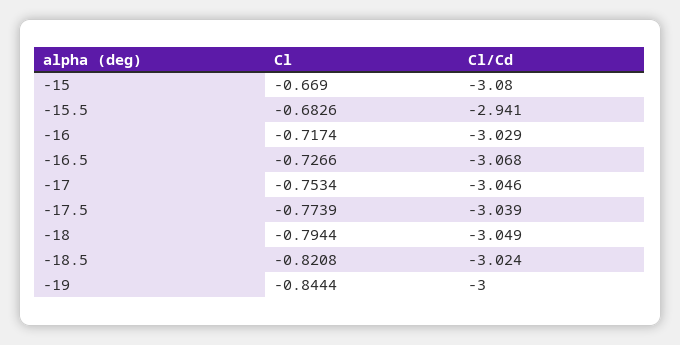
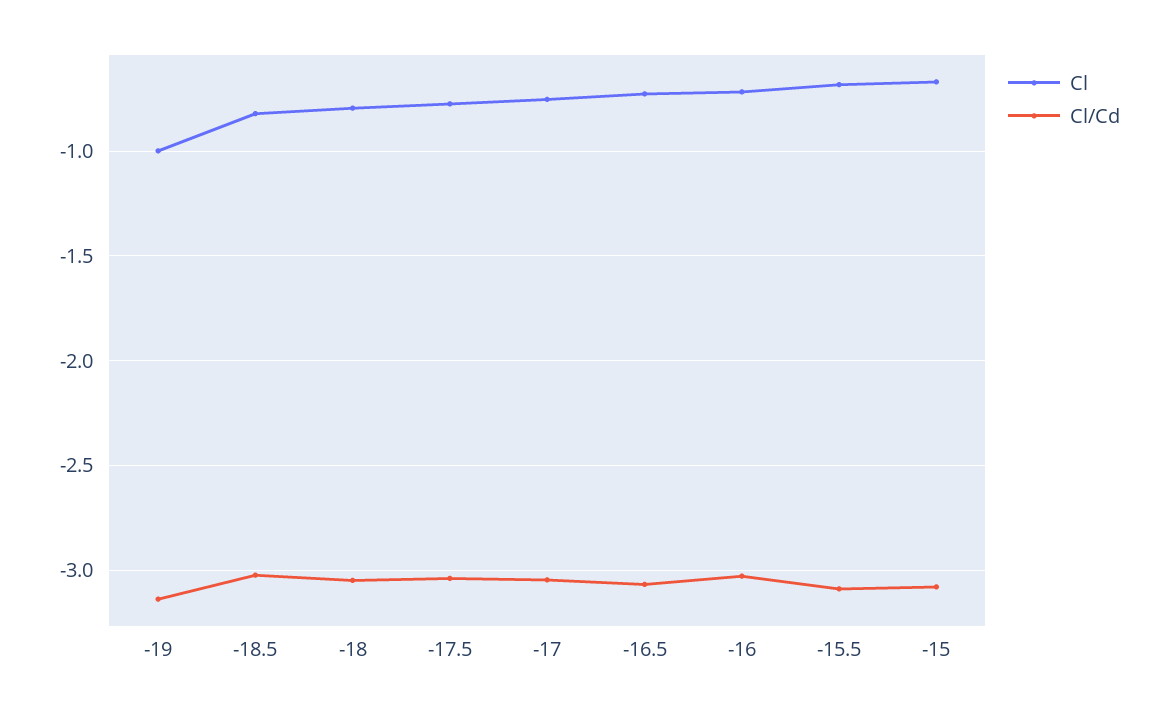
Cl/Cd, -15.5: -2.941 -> -3.1
Cl, -19: -0.8444 -> -1
Cl/Cd, -19: -3 -> -3.15

